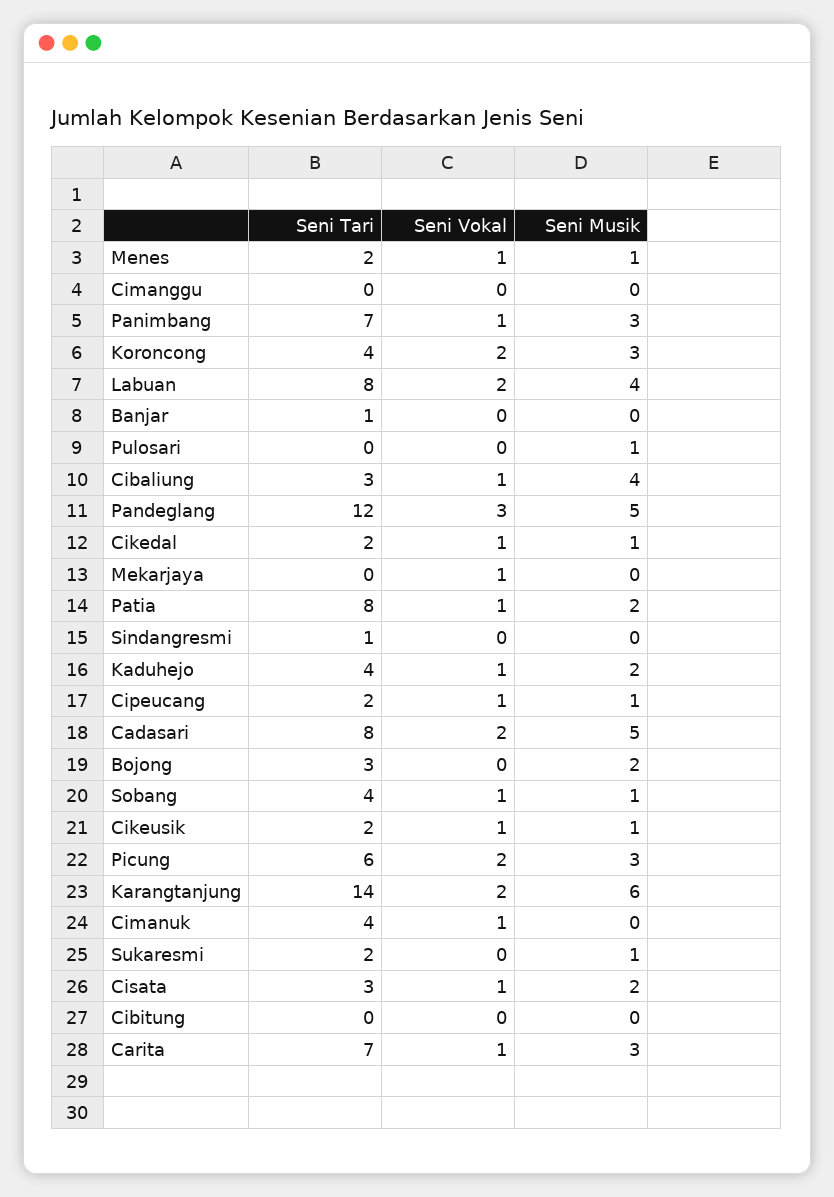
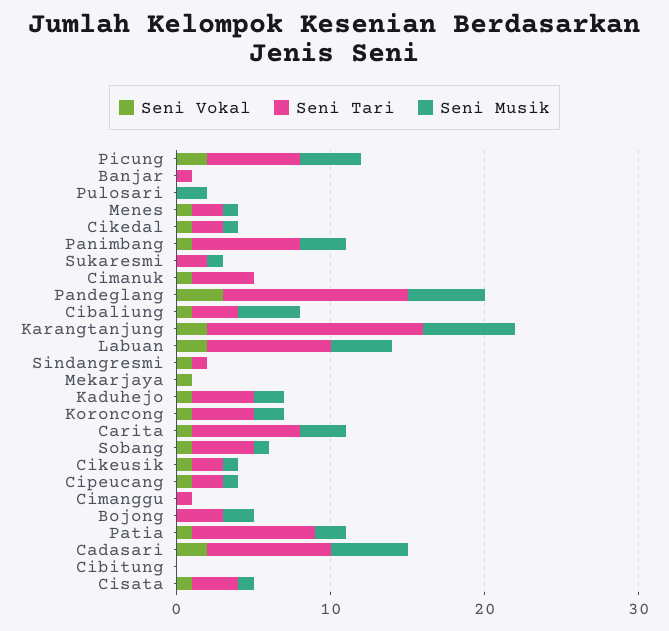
Seni Tari, Cimanggu: 0 -> 1
Seni Vokal, Koroncong: 2 -> 1
Seni Musik, Koroncong: 3 -> 2
Seni Musik, Pulosari: 1 -> 2
Seni Vokal, Sindangresmi: 0 -> 1
Seni Musik, Picung: 3 -> 4
Seni Musik, Cisata: 2 -> 1

